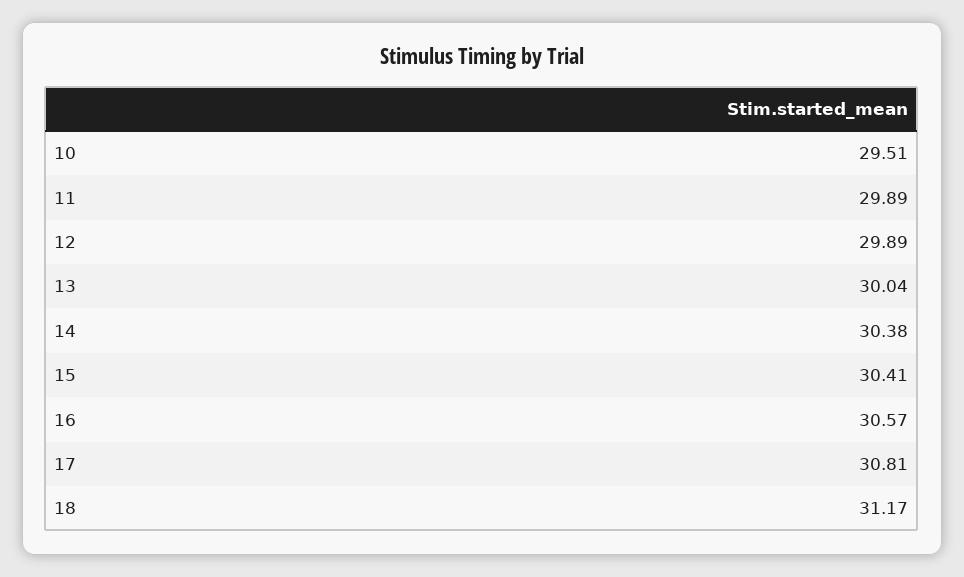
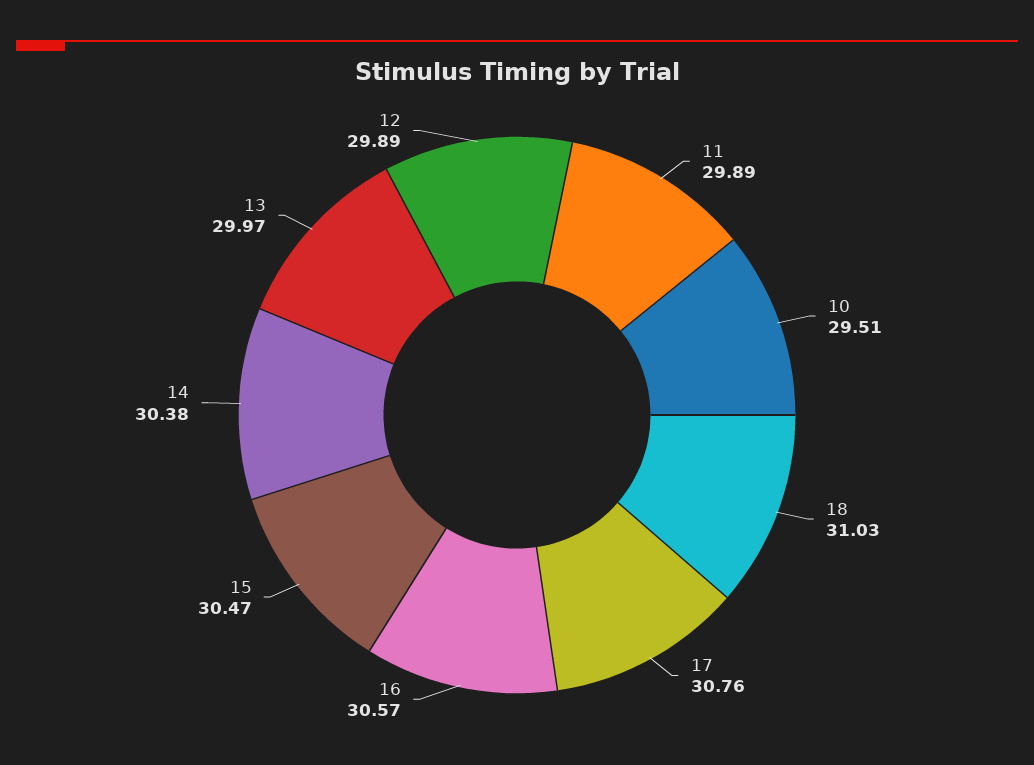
13: 30.04 -> 29.97
15: 30.41 -> 30.47
17: 30.81 -> 30.76
18: 31.17 -> 31.03

